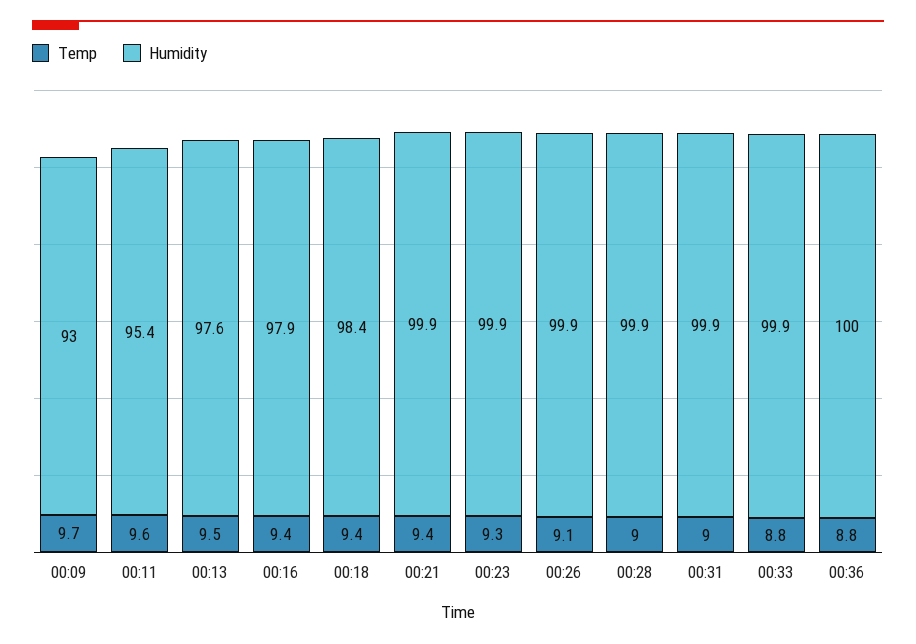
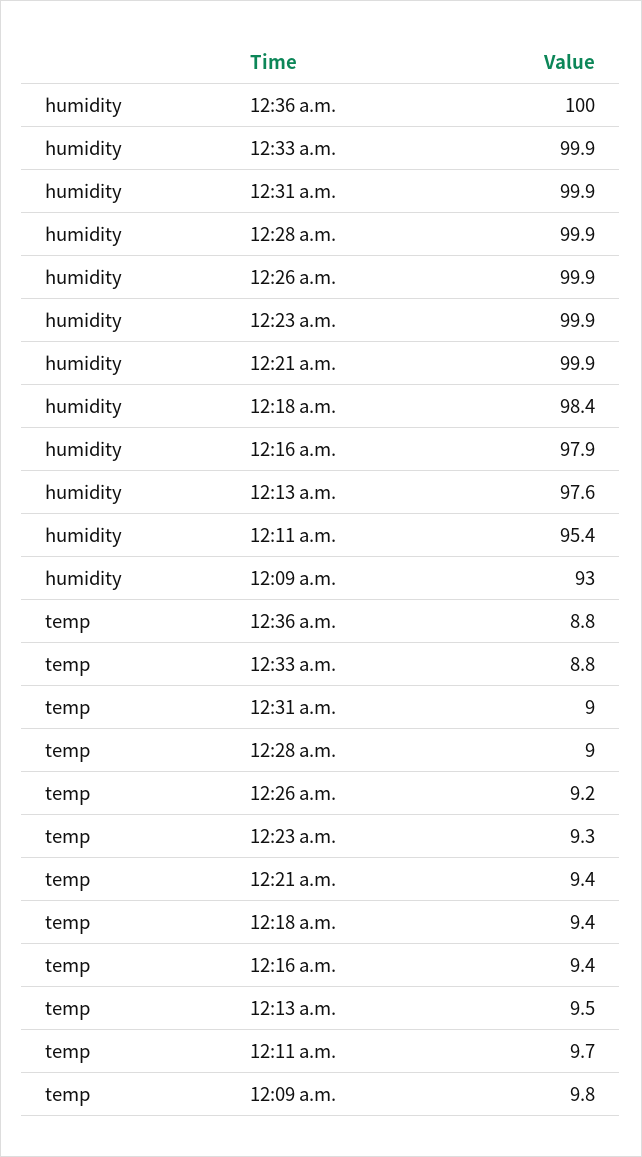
Temp, 00:09: 9.7 -> 9.8
Temp, 00:11: 9.6 -> 9.7
Temp, 00:26: 9.1 -> 9.2

